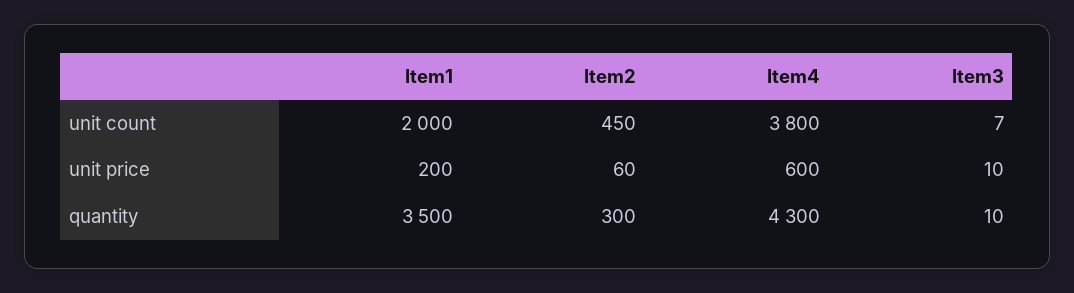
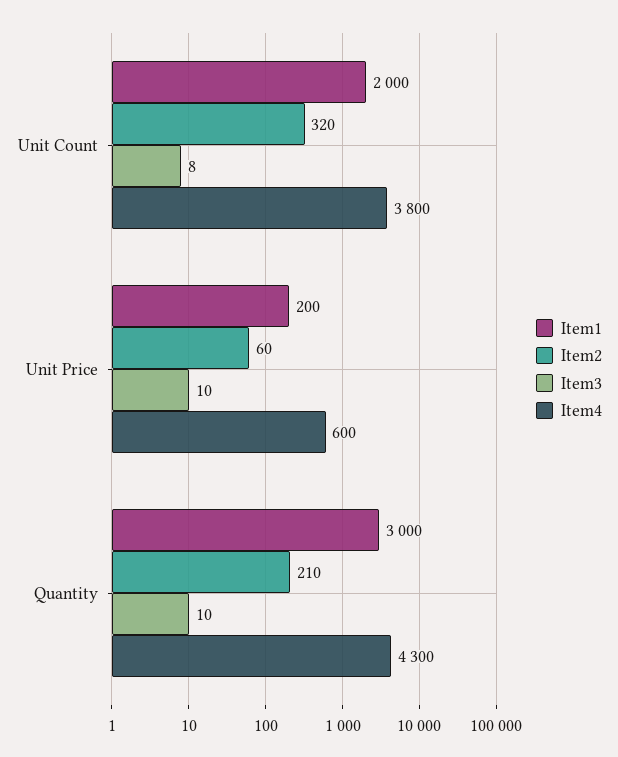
Item2, unit count: 450 -> 320
Item3, unit count: 7 -> 8
Item1, quantity: 3500 -> 3000
Item2, quantity: 300 -> 210

